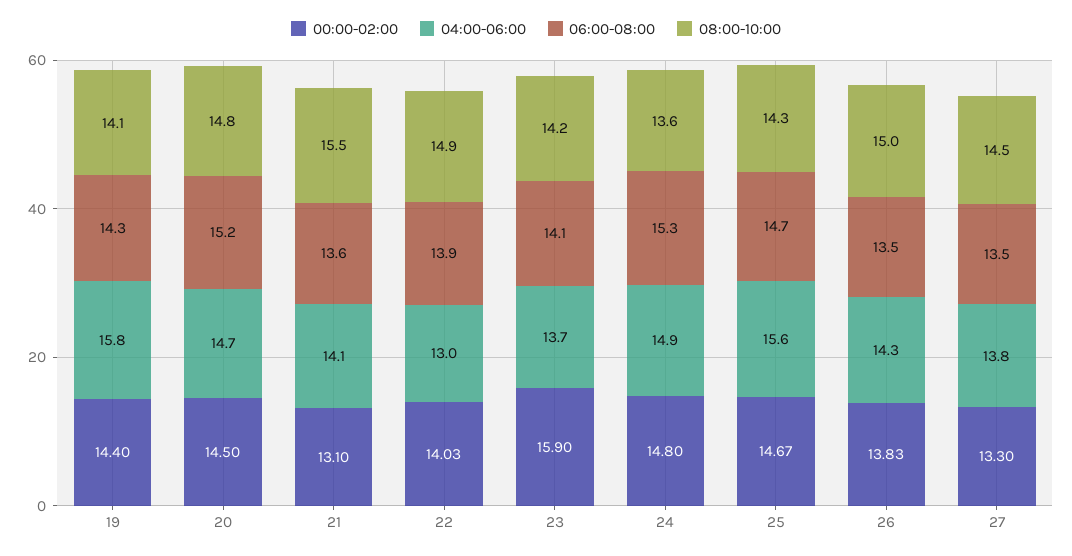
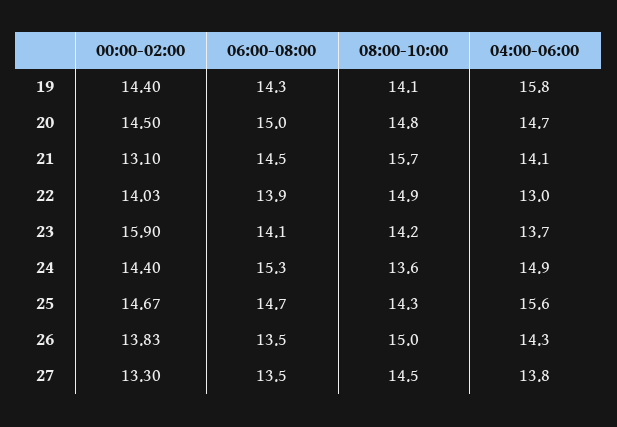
06:00-08:00, 20: 15.2 -> 15
06:00-08:00, 21: 13.6 -> 14.5
08:00-10:00, 21: 15.5 -> 15.7
00:00-02:00, 24: 14.8 -> 14.4

